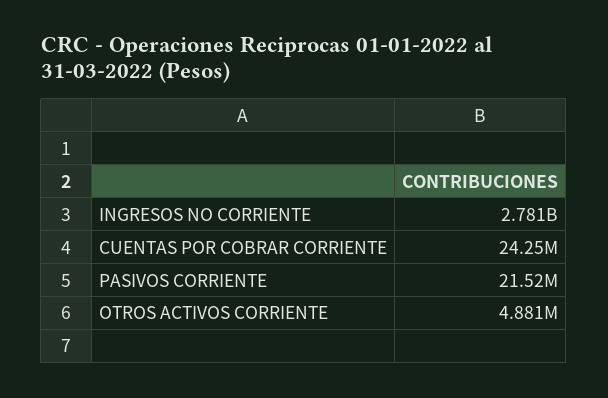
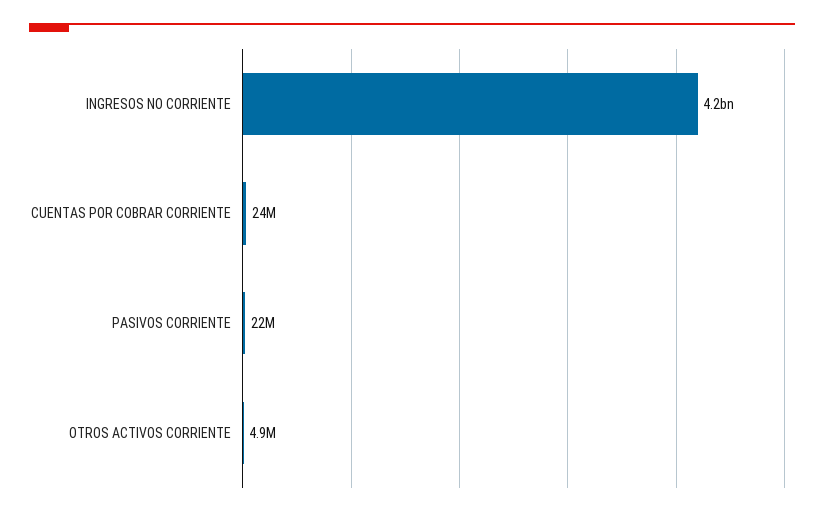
INGRESOS NO CORRIENTE: 2781000000 -> 4200000000

